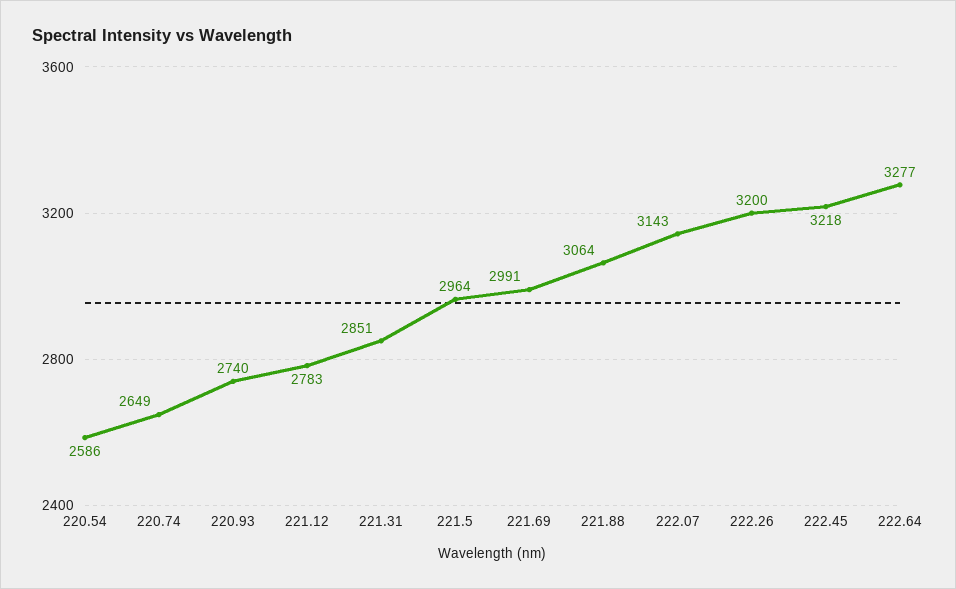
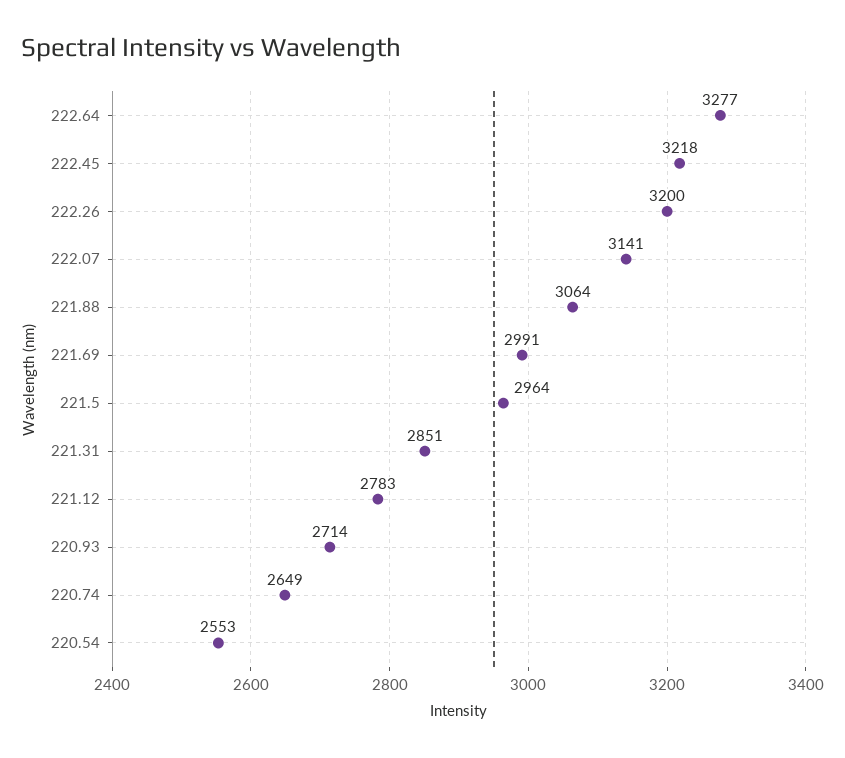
220.54: 2586 -> 2553
220.93: 2740 -> 2714
222.07: 3143 -> 3141

